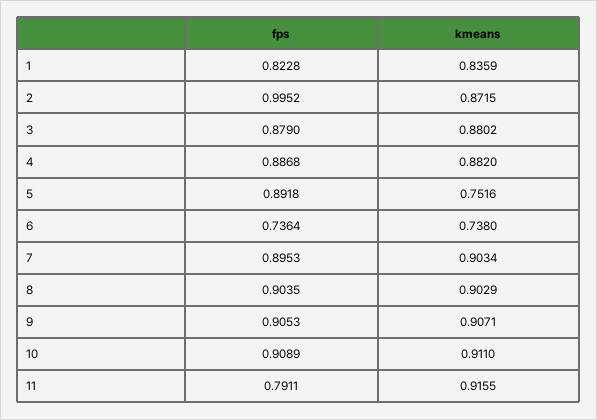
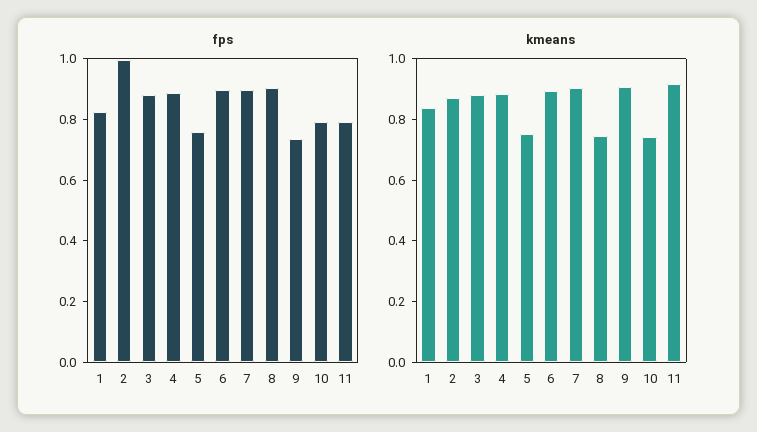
fps, 5: 0.8918 -> 0.75
fps, 6: 0.7364 -> 0.9
kmeans, 6: 0.738 -> 0.9
kmeans, 8: 0.9029 -> 0.75
fps, 9: 0.9053 -> 0.75
fps, 10: 0.9089 -> 0.8
kmeans, 10: 0.911 -> 0.75

